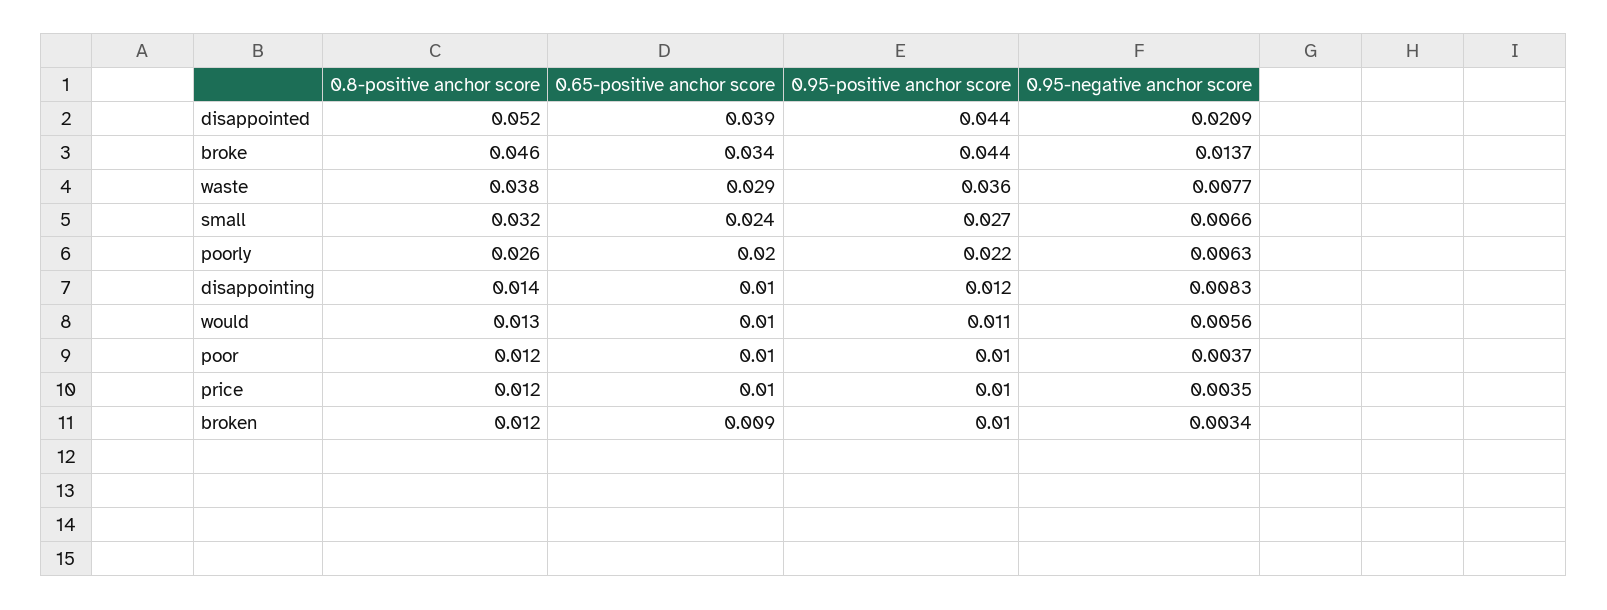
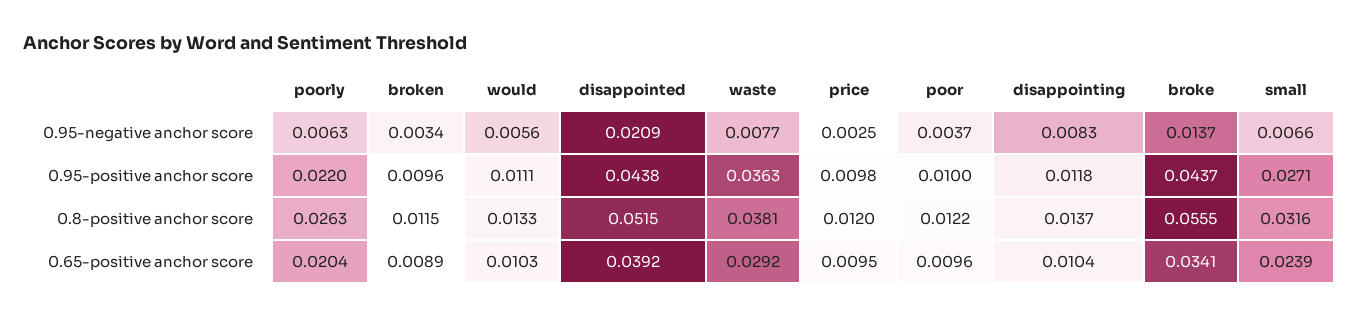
0.8-positive anchor score, broke: 0.046 -> 0.0555
0.95-negative anchor score, price: 0.0035 -> 0.0025

